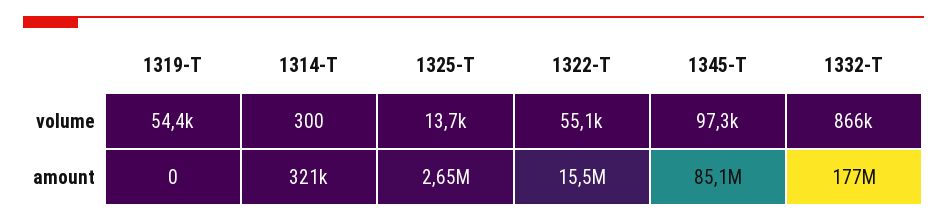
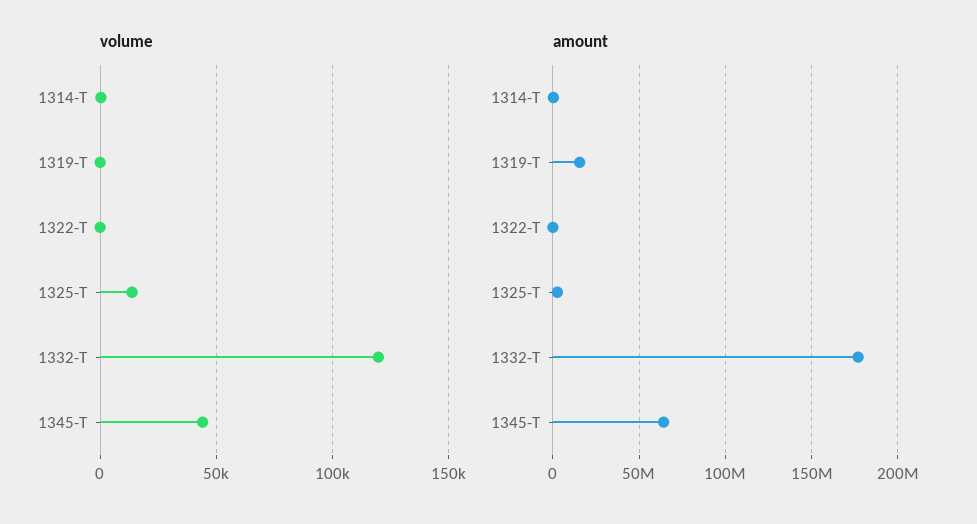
volume, 1319-T: 54400 -> 0
volume, 1322-T: 55100 -> 0
volume, 1345-T: 97300 -> 45000
volume, 1332-T: 866000 -> 120000
amount, 1319-T: 0 -> 15000000
amount, 1322-T: 15500000 -> 0
amount, 1345-T: 85100000 -> 65000000

